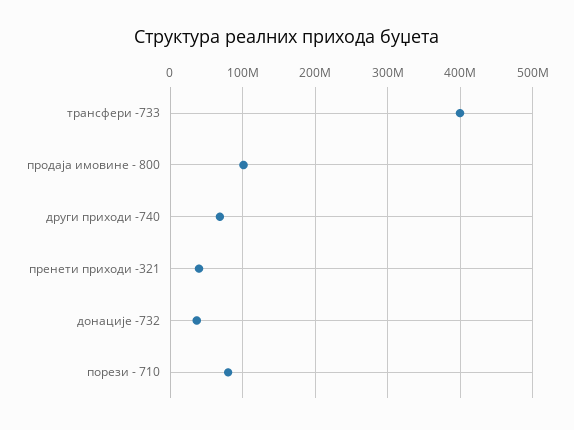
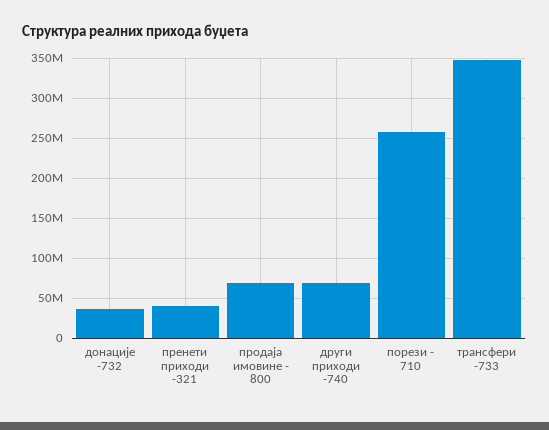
трансфери -733: 400000000 -> 350000000
продаја имовине - 800: 100000000 -> 70000000
порези - 710: 80000000 -> 260000000

